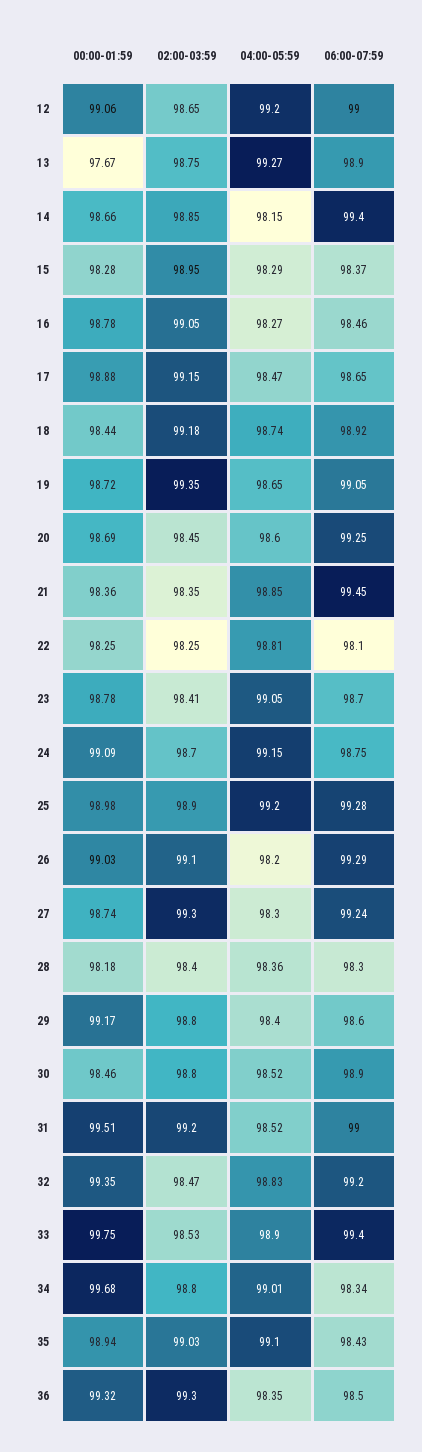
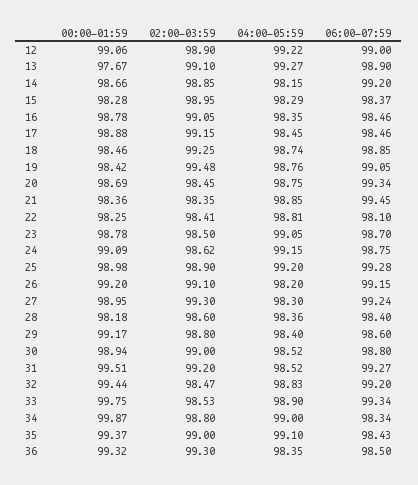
02:00-03:59, 12: 98.65 -> 98.9
04:00-05:59, 12: 99.2 -> 99.22
02:00-03:59, 13: 98.75 -> 99.1
06:00-07:59, 14: 99.4 -> 99.2
04:00-05:59, 16: 98.27 -> 98.35
04:00-05:59, 17: 98.47 -> 98.45
06:00-07:59, 17: 98.65 -> 98.46
00:00-01:59, 18: 98.44 -> 98.46
02:00-03:59, 18: 99.18 -> 99.25
06:00-07:59, 18: 98.92 -> 98.85
00:00-01:59, 19: 98.72 -> 98.42
02:00-03:59, 19: 99.35 -> 99.48
04:00-05:59, 19: 98.65 -> 98.76
04:00-05:59, 20: 98.6 -> 98.75
06:00-07:59, 20: 99.25 -> 99.34
02:00-03:59, 22: 98.25 -> 98.41
02:00-03:59, 23: 98.41 -> 98.5
02:00-03:59, 24: 98.7 -> 98.62
00:00-01:59, 26: 99.03 -> 99.2
06:00-07:59, 26: 99.29 -> 99.15
00:00-01:59, 27: 98.74 -> 98.95
02:00-03:59, 28: 98.4 -> 98.6
06:00-07:59, 28: 98.3 -> 98.4
00:00-01:59, 30: 98.46 -> 98.94
02:00-03:59, 30: 98.8 -> 99
06:00-07:59, 30: 98.9 -> 98.8
06:00-07:59, 31: 99 -> 99.27
00:00-01:59, 32: 99.35 -> 99.44
06:00-07:59, 33: 99.4 -> 99.34
00:00-01:59, 34: 99.68 -> 99.87
04:00-05:59, 34: 99.01 -> 99
00:00-01:59, 35: 98.94 -> 99.37
02:00-03:59, 35: 99.03 -> 99

